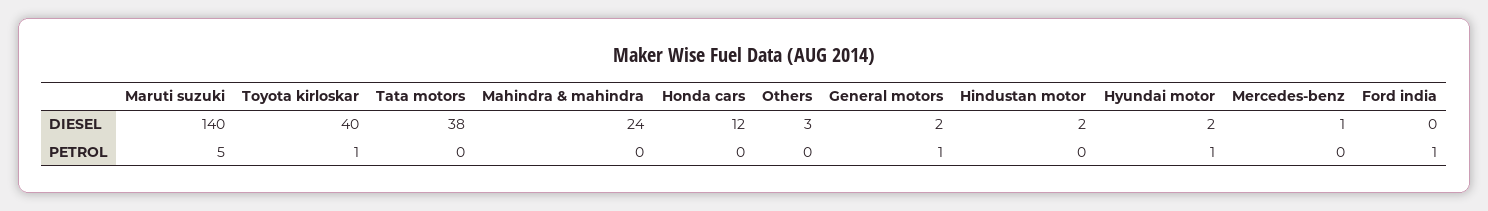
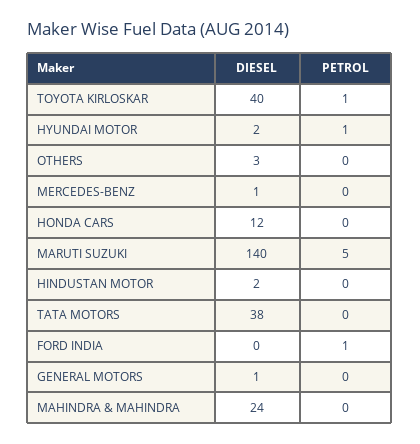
General motors, DIESEL: 2 -> 1
General motors, PETROL: 1 -> 0

